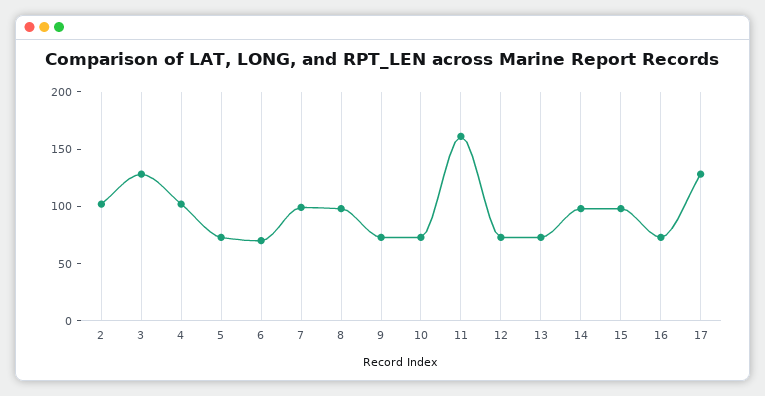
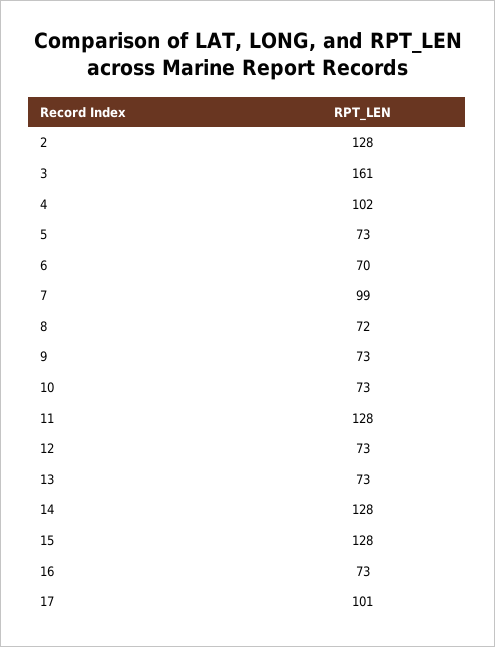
2: 100 -> 128
3: 130 -> 161
8: 100 -> 72
11: 160 -> 128
14: 100 -> 128
15: 100 -> 128
17: 130 -> 101

